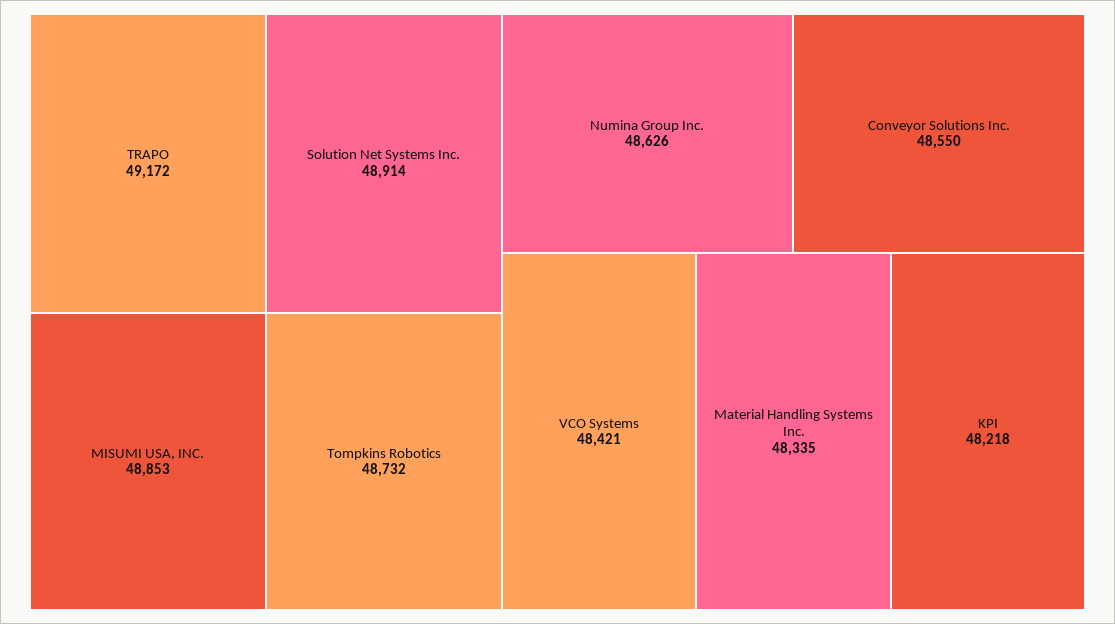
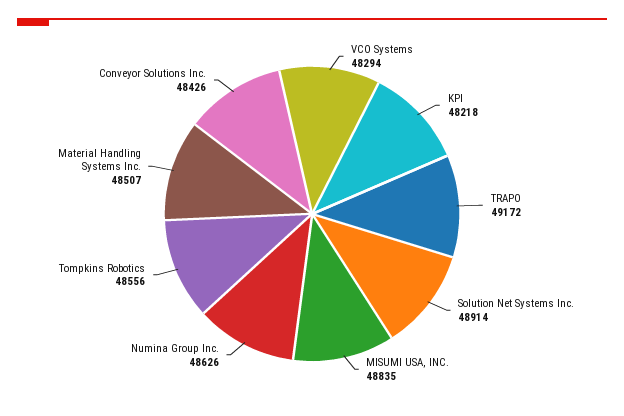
MISUMI USA, INC.: 48853 -> 48835
Tompkins Robotics: 48732 -> 48556
Conveyor Solutions Inc.: 48550 -> 48426
VCO Systems: 48421 -> 48294
Material Handling Systems Inc.: 48335 -> 48507

